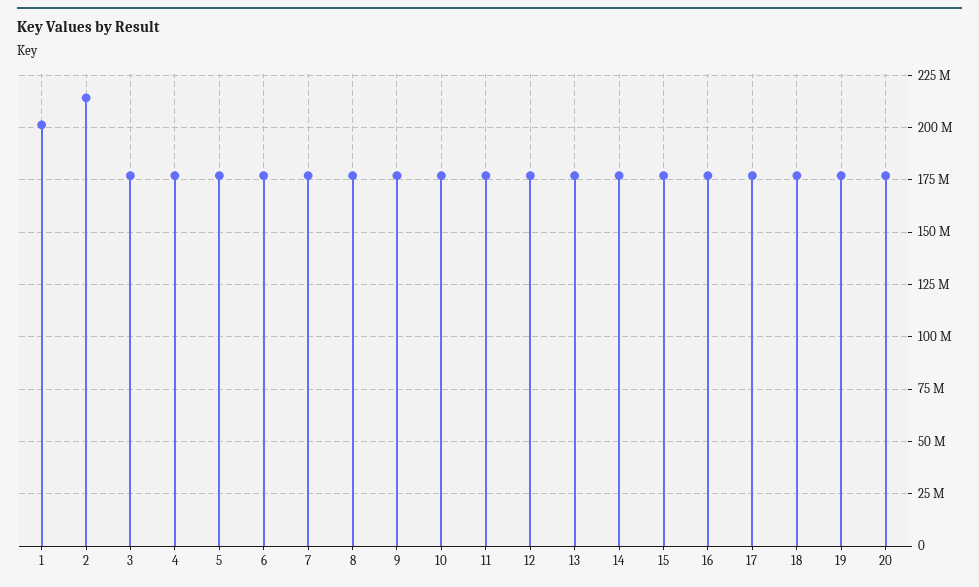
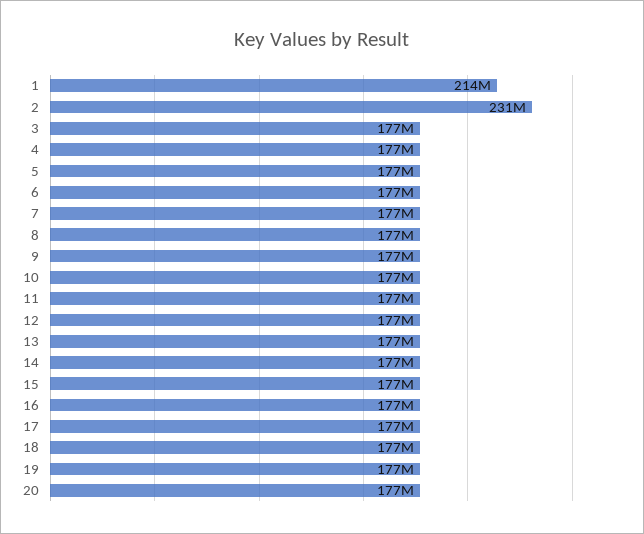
1: 200000000 -> 214000000
2: 215000000 -> 231000000

